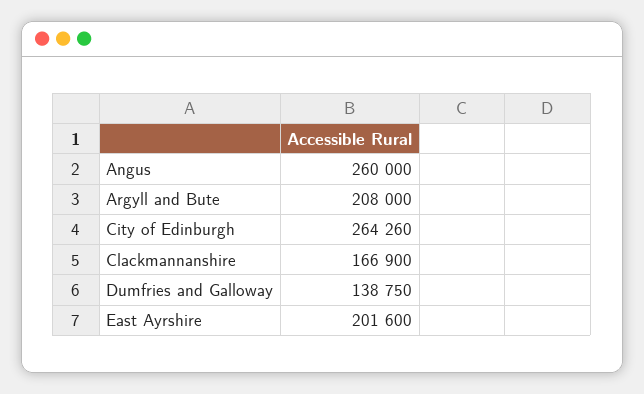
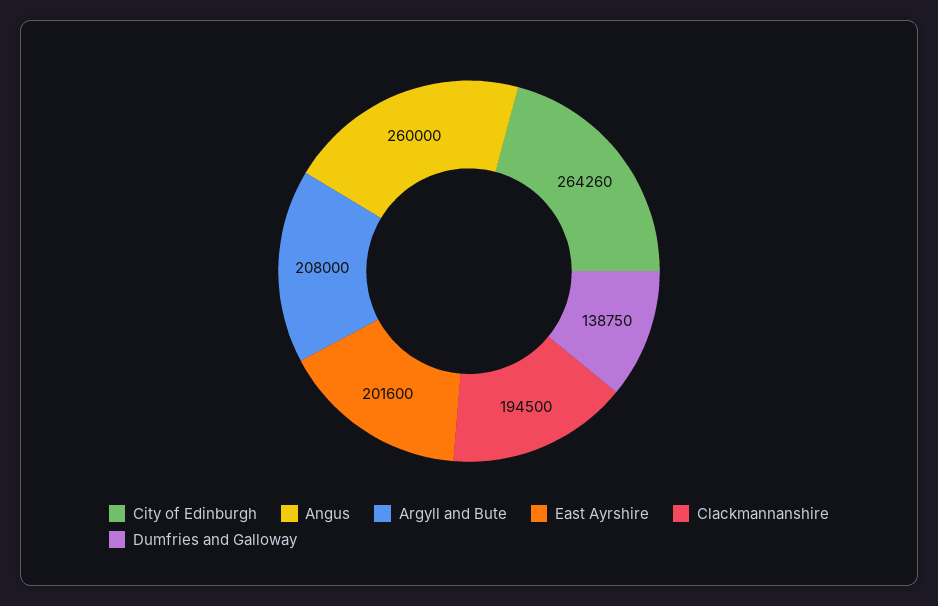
Clackmannanshire: 166900 -> 194500

